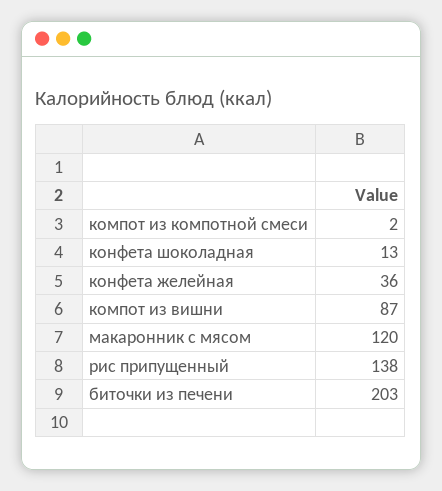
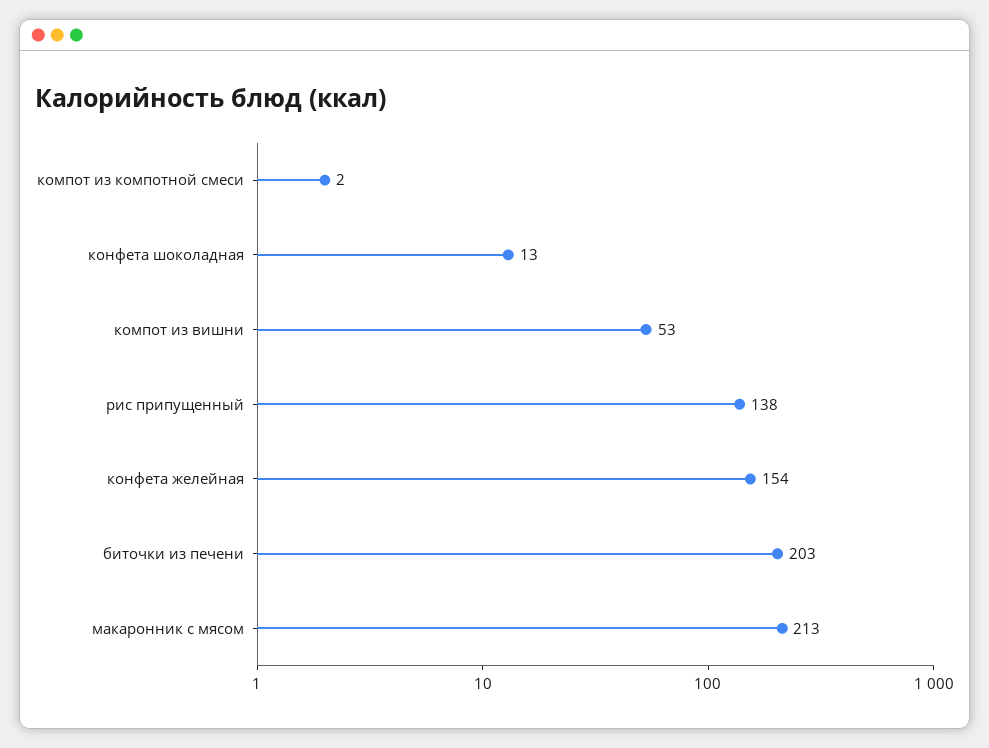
конфета желейная: 36 -> 154
компот из вишни: 87 -> 53
макаронник с мясом: 120 -> 213

